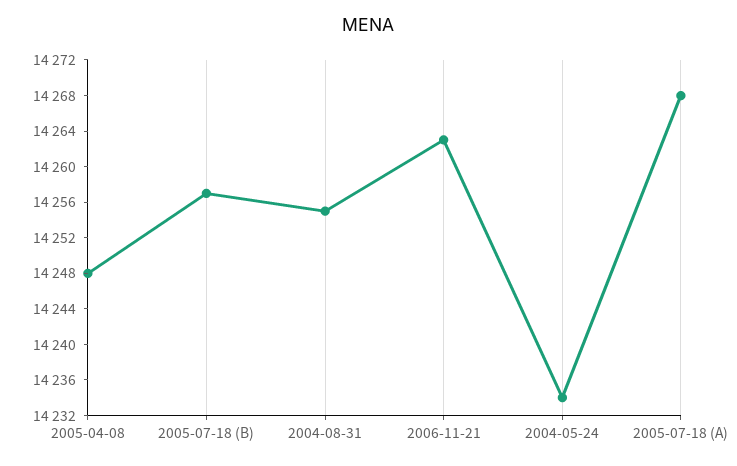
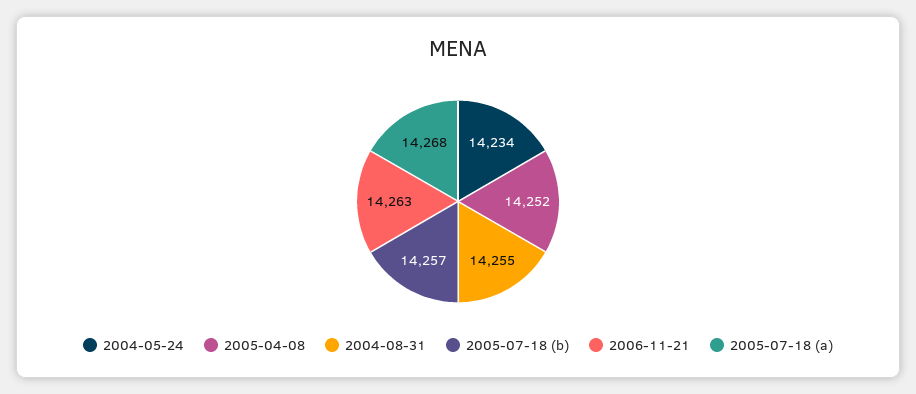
2005-04-08: 14248 -> 14252

